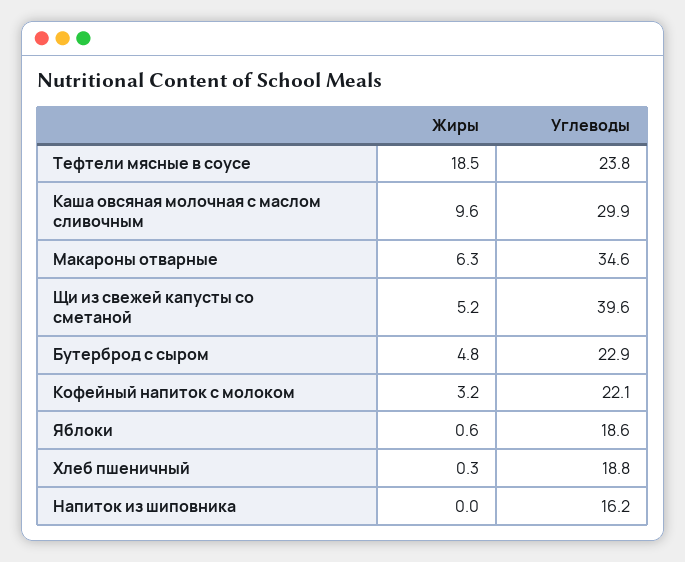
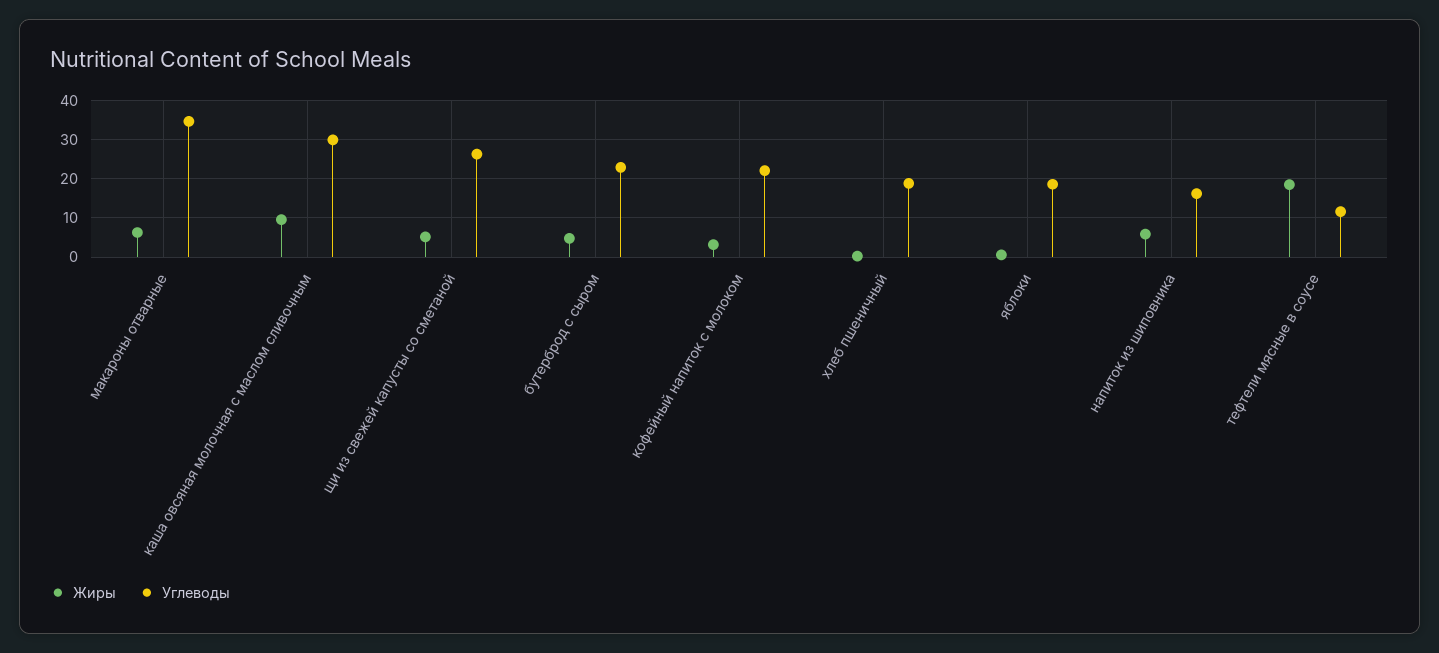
Углеводы, Тефтели мясные в соусе: 23.8 -> 12
Углеводы, Щи из свежей капусты со сметаной: 39.6 -> 26
Жиры, Напиток из шиповника: 0 -> 6

